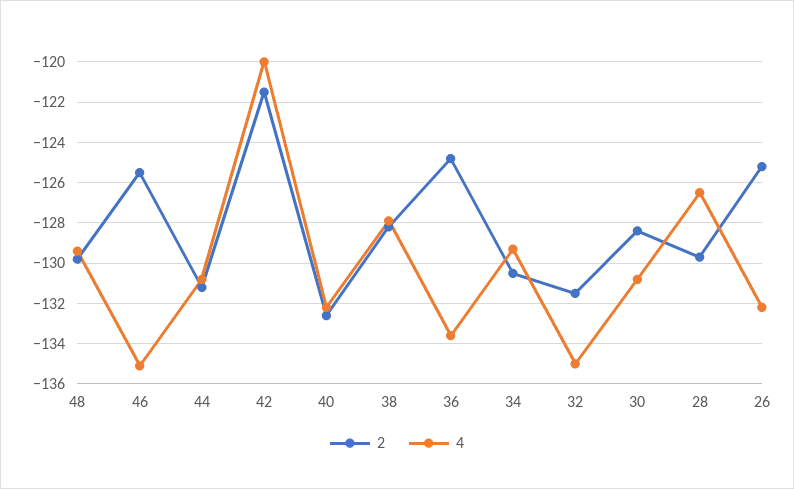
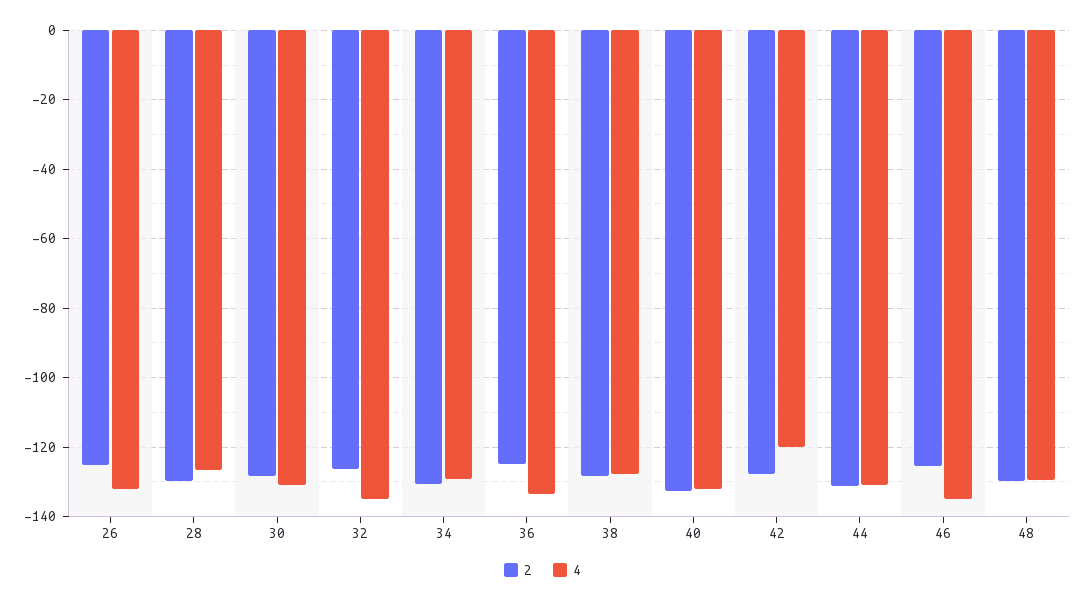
2, 42: -121.5 -> -128
2, 32: -131.5 -> -126

